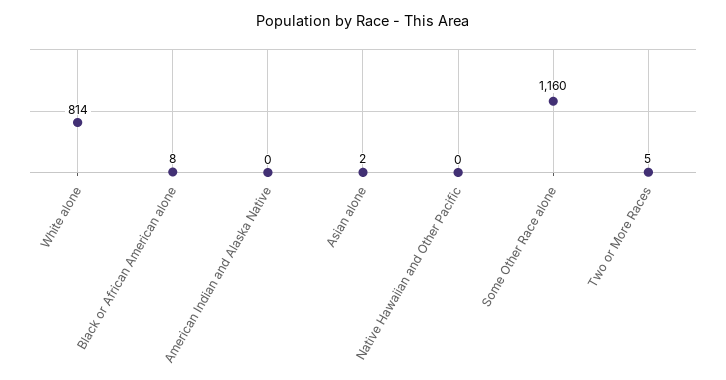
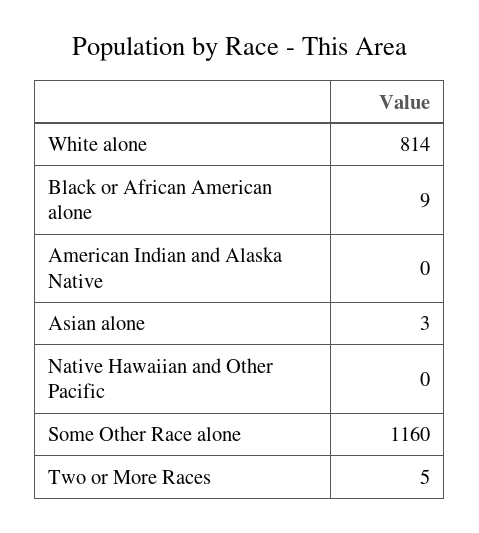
Black or African American alone: 8 -> 9
Asian alone: 2 -> 3

